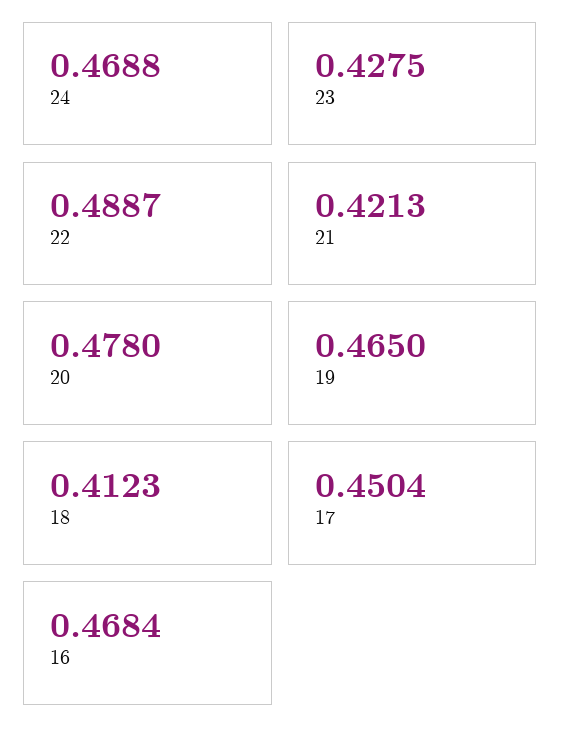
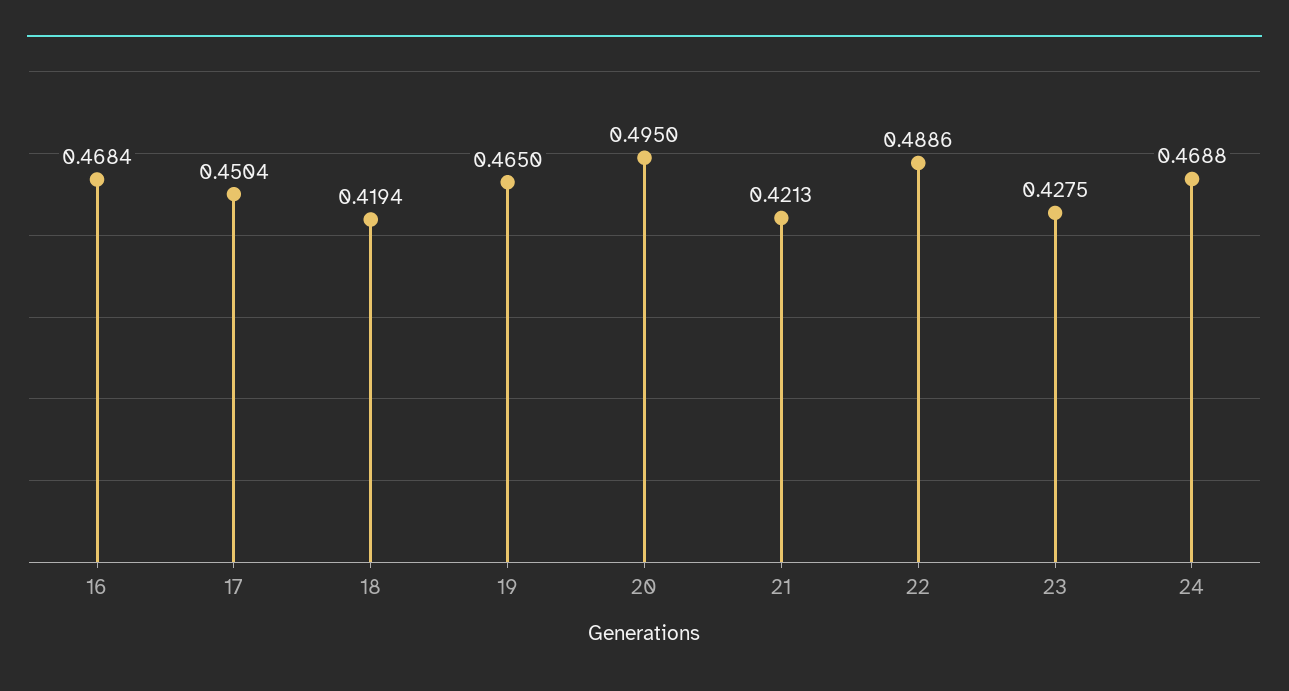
22: 0.4887 -> 0.4886
20: 0.478 -> 0.495
18: 0.4123 -> 0.4194

